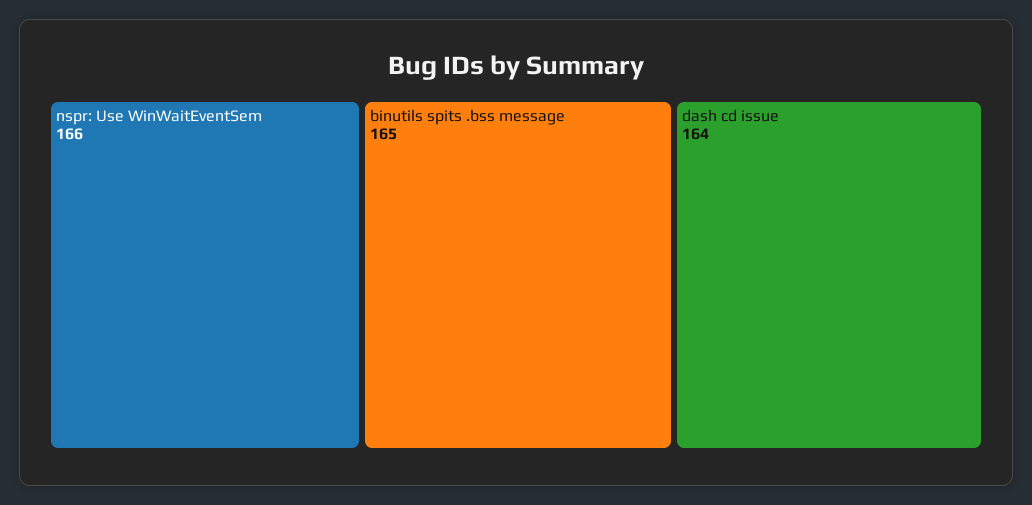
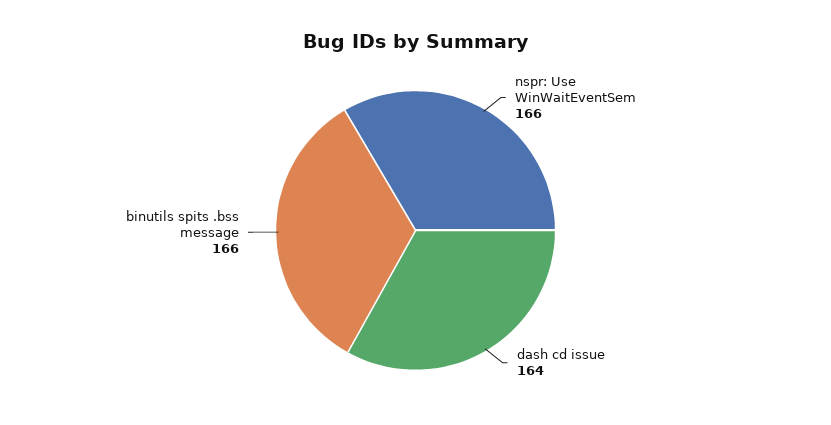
binutils spits .bss message: 165 -> 166

